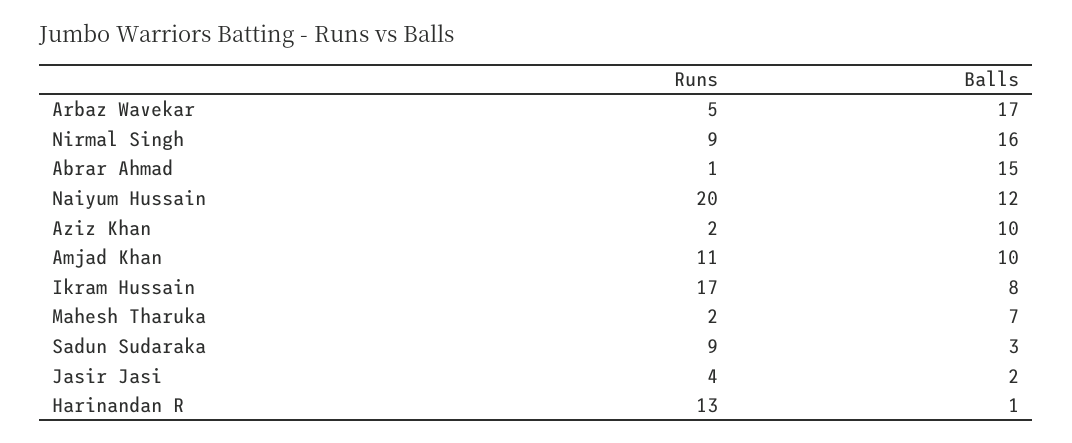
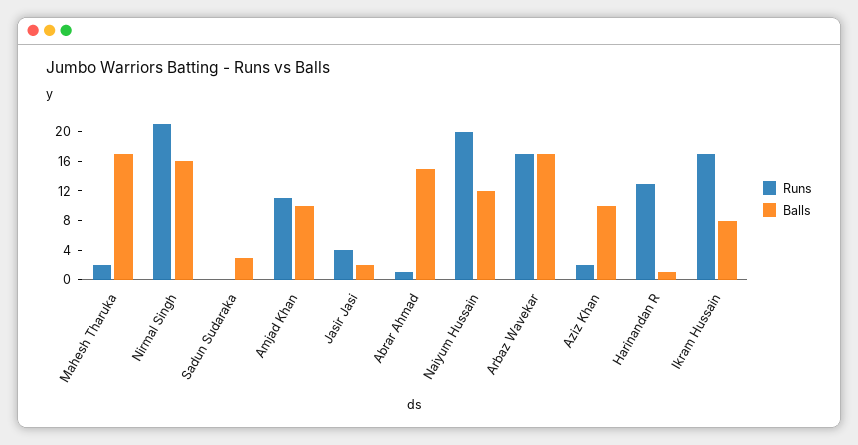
Runs, Arbaz Wavekar: 5 -> 16
Runs, Nirmal Singh: 9 -> 20
Balls, Mahesh Tharuka: 7 -> 16
Runs, Sadun Sudaraka: 9 -> 0

